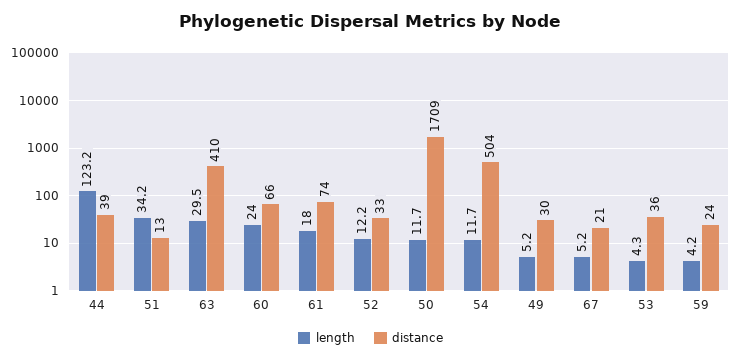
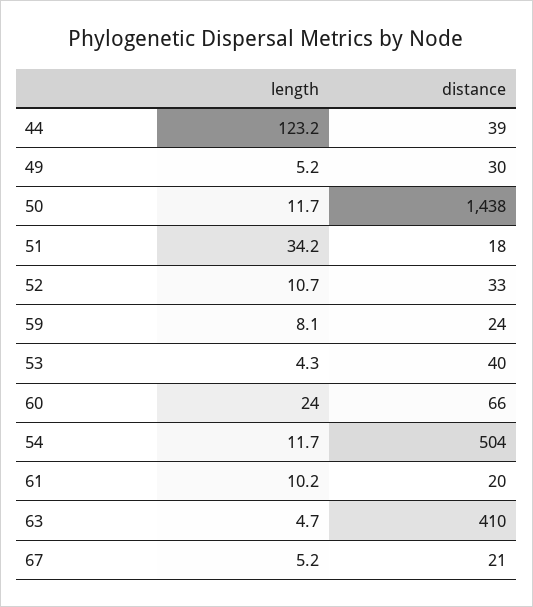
distance, 51: 13 -> 18
length, 63: 29.5 -> 4.7
length, 61: 18 -> 10.2
distance, 61: 74 -> 20
length, 52: 12.2 -> 10.7
distance, 50: 1709 -> 1438
distance, 53: 36 -> 40
length, 59: 4.2 -> 8.1

